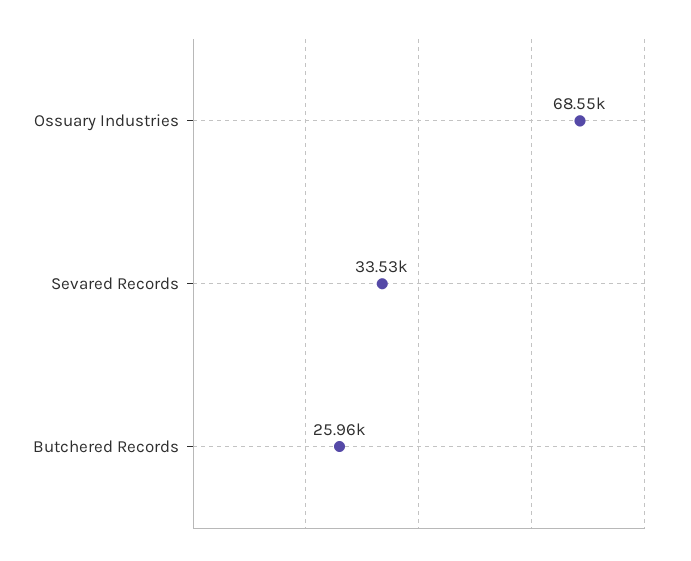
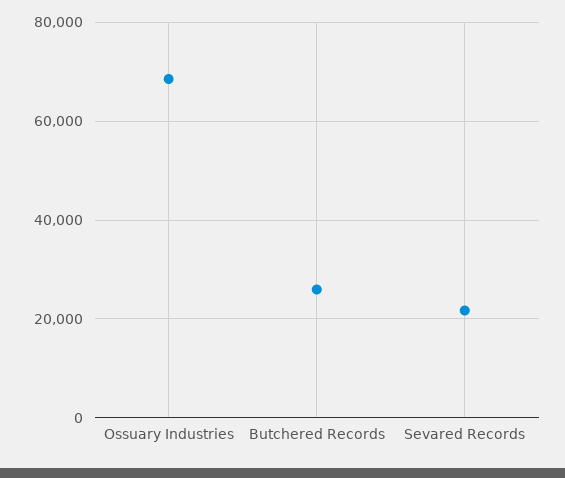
Sevared Records: 33530 -> 22000

